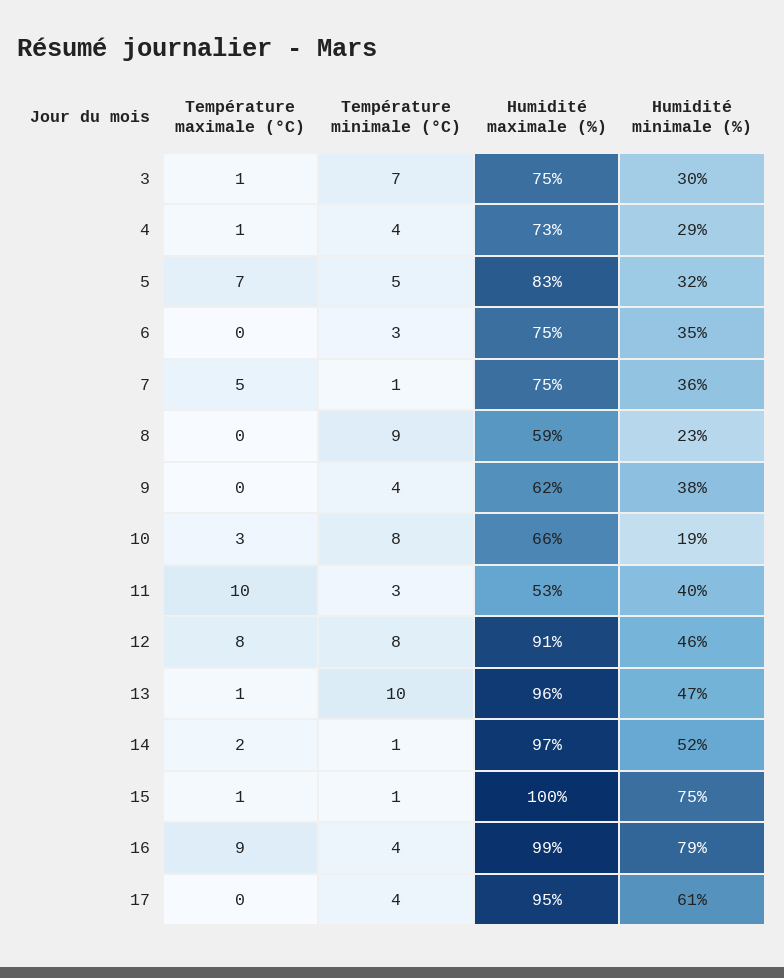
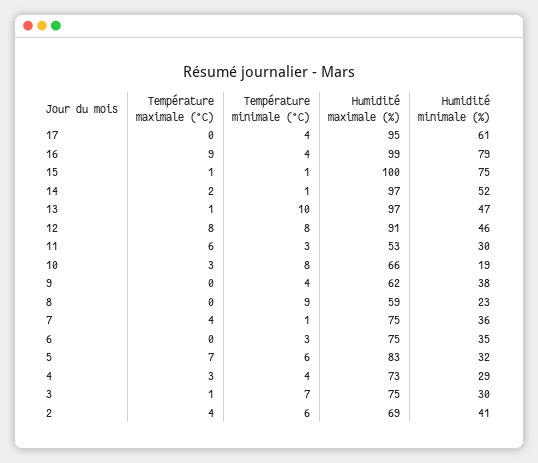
Température maximale (°C), 4: 1 -> 3
Température minimale (°C), 5: 5 -> 6
Température maximale (°C), 7: 5 -> 4
Température maximale (°C), 11: 10 -> 6
Humidité minimale (%), 11: 40 -> 30
Humidité maximale (%), 13: 96 -> 97
Température maximale (°C), 2: none -> 4
Température minimale (°C), 2: none -> 6
Humidité maximale (%), 2: none -> 69
Humidité minimale (%), 2: none -> 41

